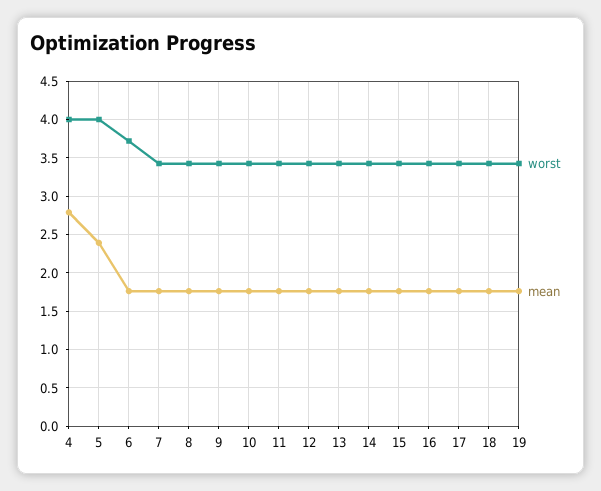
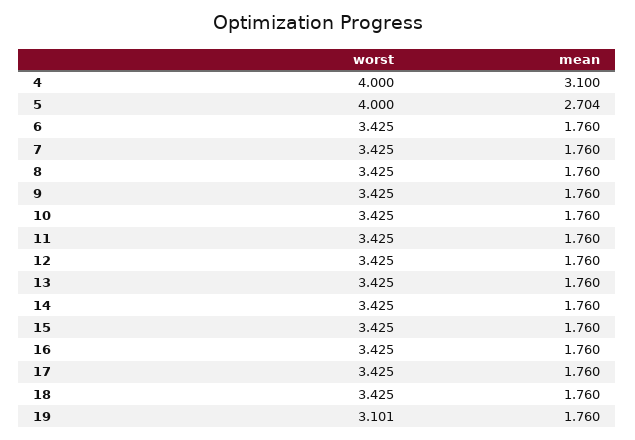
mean, 4: 2.8 -> 3.1
mean, 5: 2.4 -> 2.704
worst, 6: 3.7 -> 3.425
worst, 19: 3.4 -> 3.101

